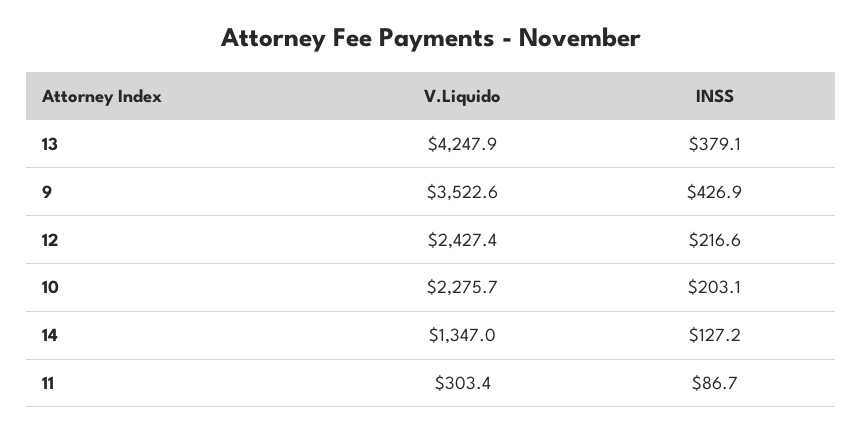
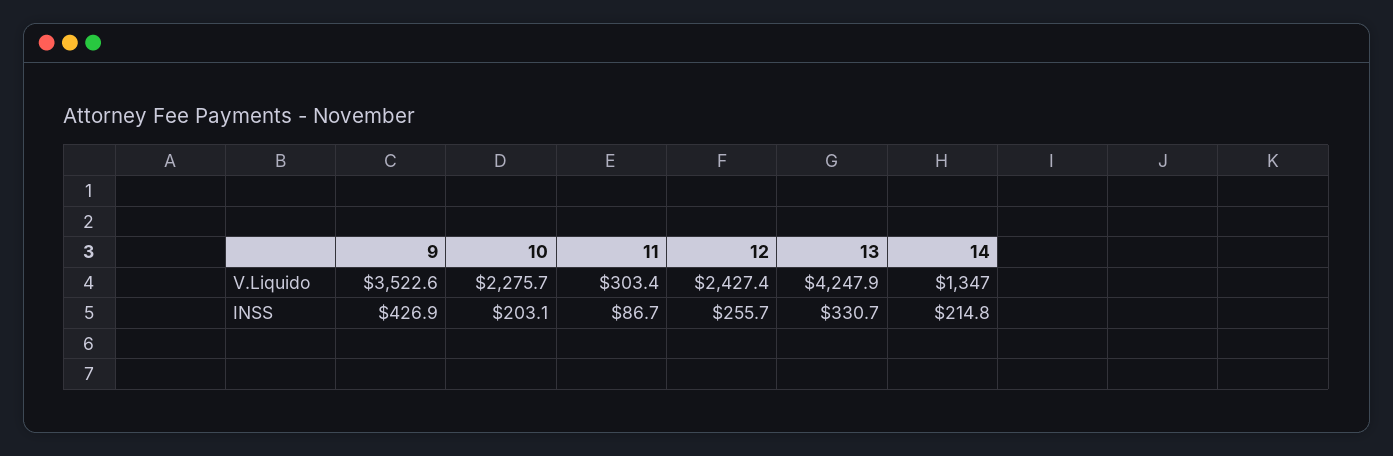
INSS, 13: 379.1 -> 330.7
INSS, 12: 216.6 -> 255.7
INSS, 14: 127.2 -> 214.8

